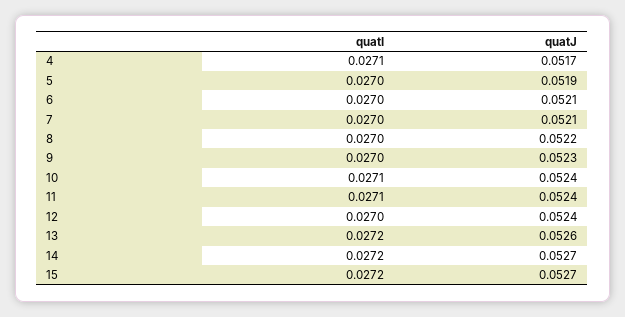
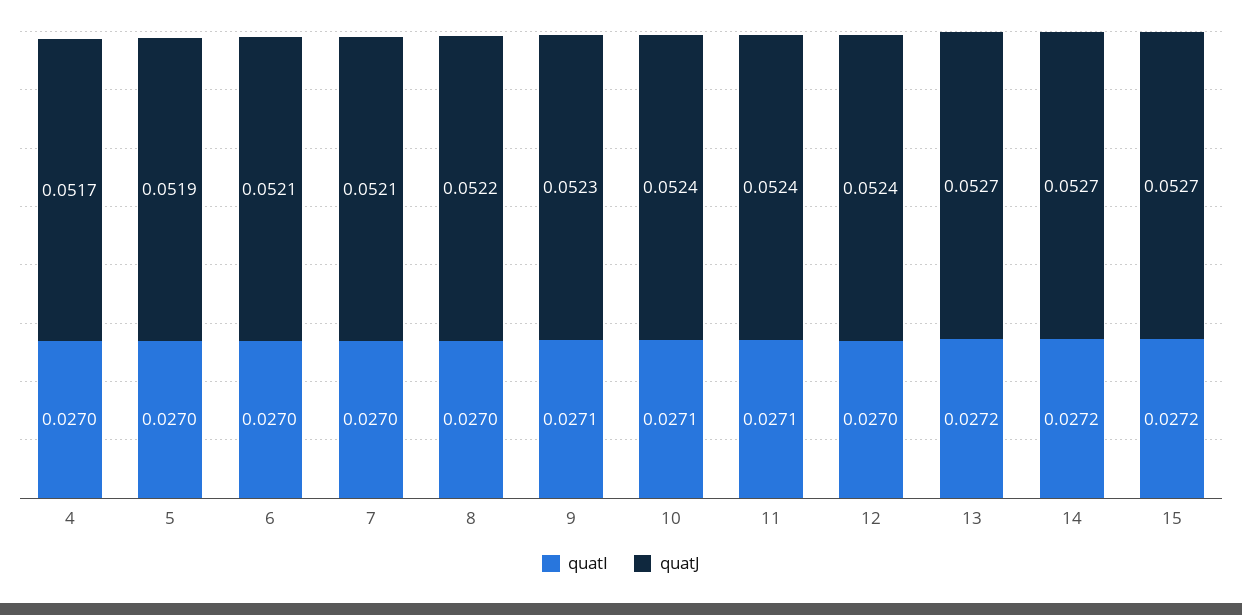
quatI, 4: 0.0271 -> 0.027
quatI, 9: 0.027 -> 0.0271
quatJ, 13: 0.0526 -> 0.0527

